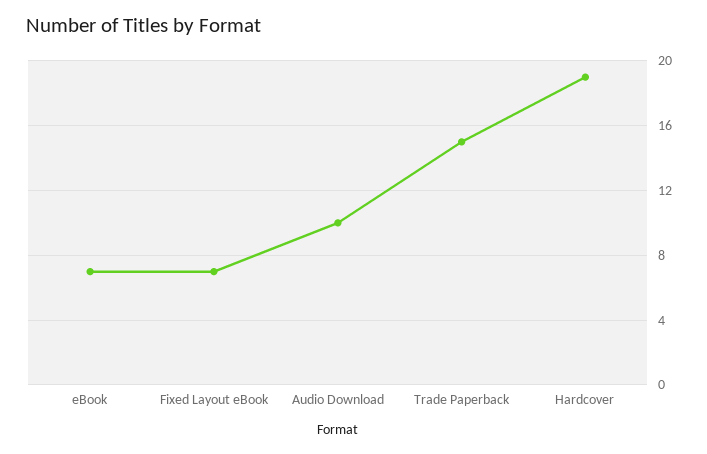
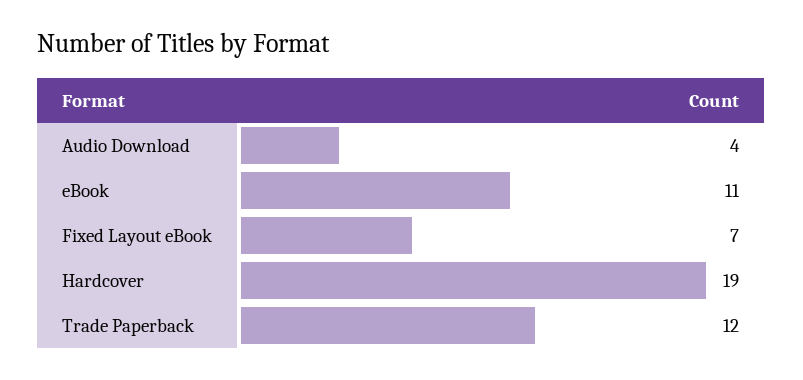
eBook: 7 -> 11
Audio Download: 10 -> 4
Trade Paperback: 15 -> 12

